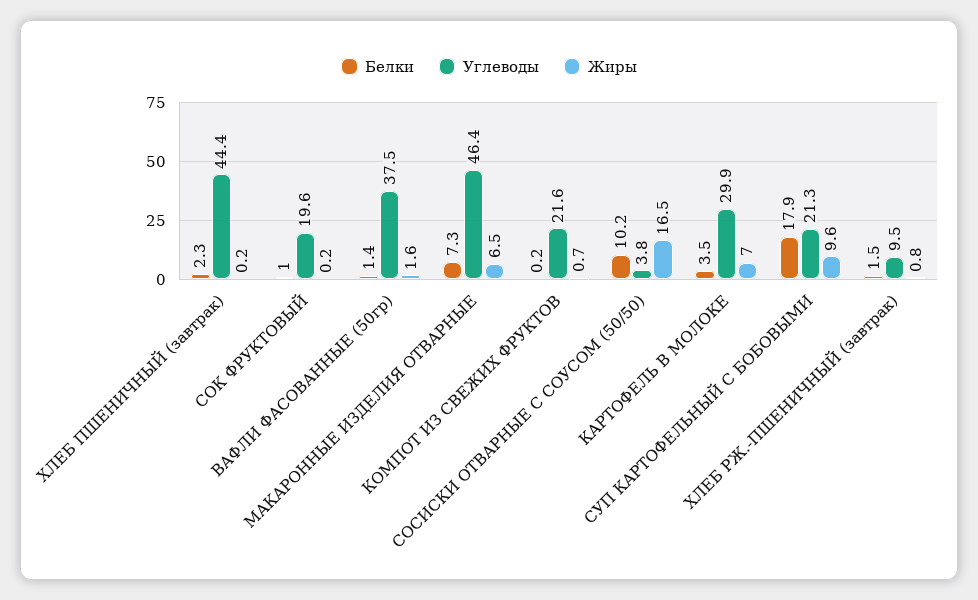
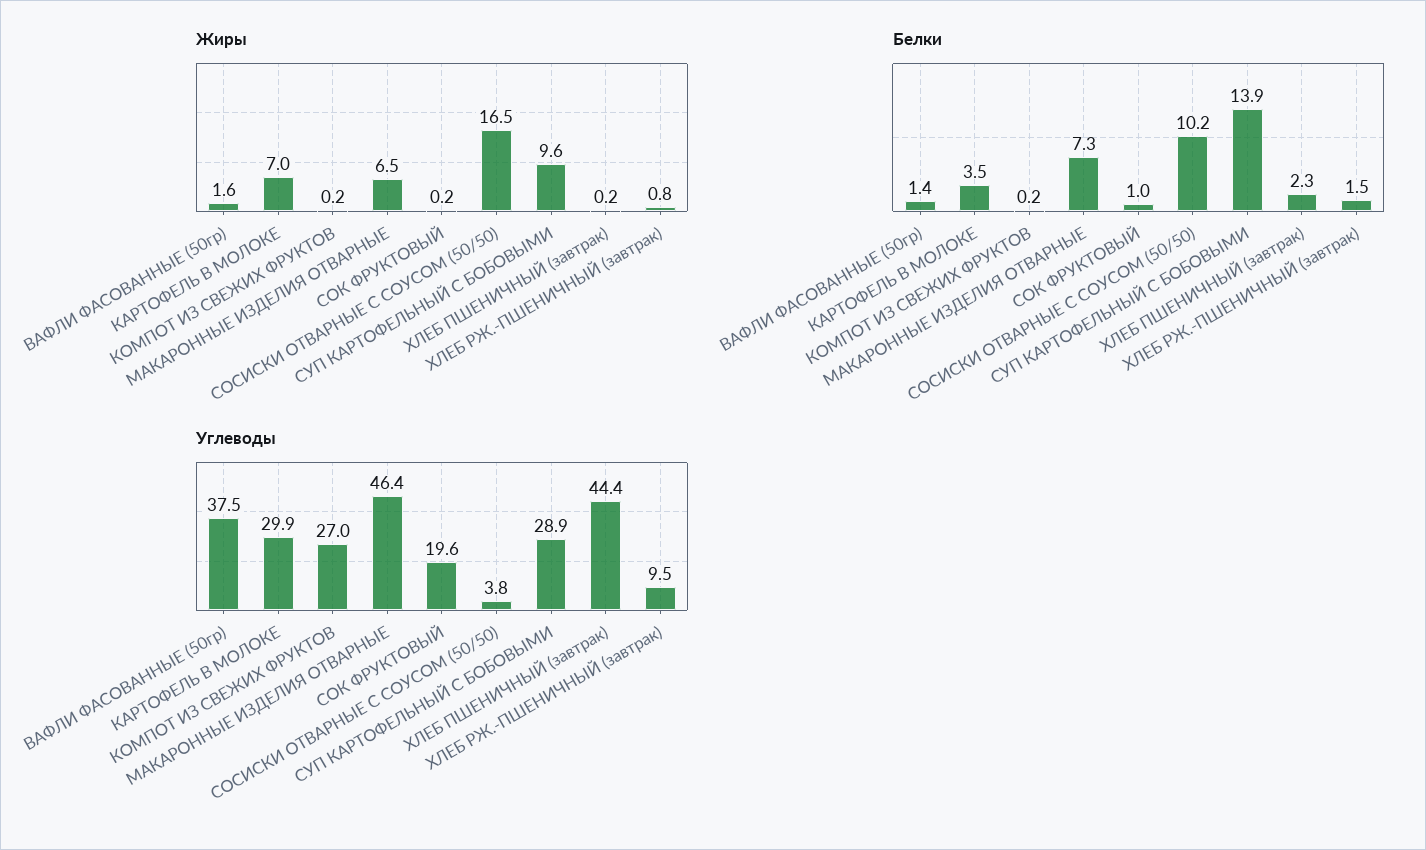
Углеводы, КОМПОТ ИЗ СВЕЖИХ ФРУКТОВ: 21.6 -> 27
Жиры, КОМПОТ ИЗ СВЕЖИХ ФРУКТОВ: 0.7 -> 0.2
Белки, СУП КАРТОФЕЛЬНЫЙ С БОБОВЫМИ: 17.9 -> 13.9
Углеводы, СУП КАРТОФЕЛЬНЫЙ С БОБОВЫМИ: 21.3 -> 28.9

